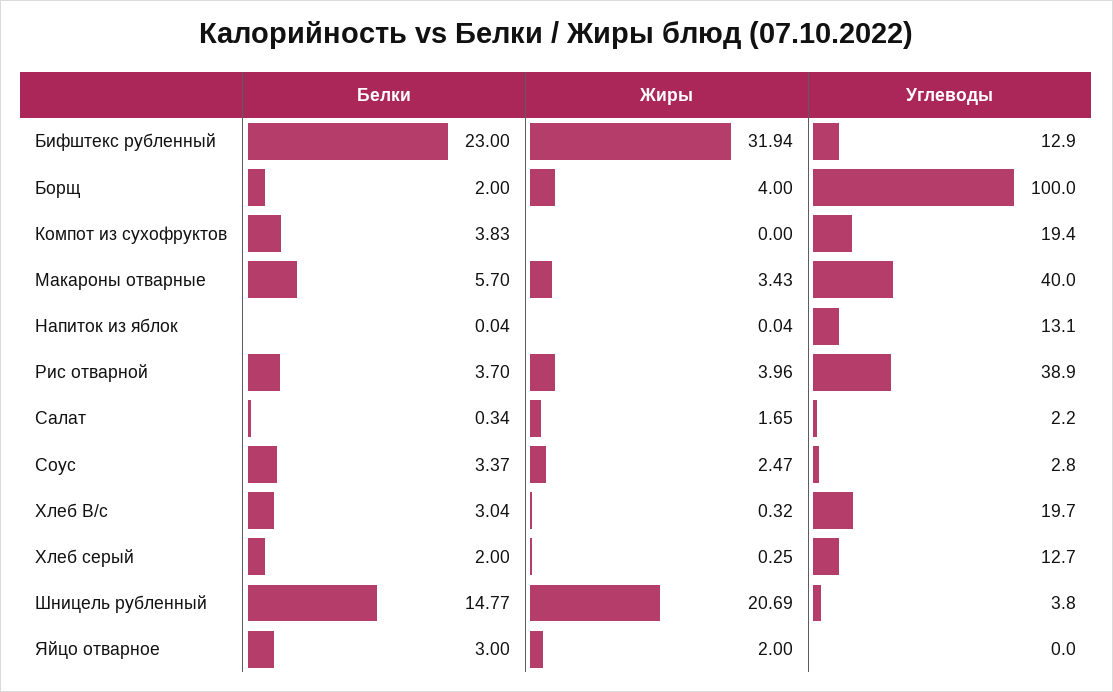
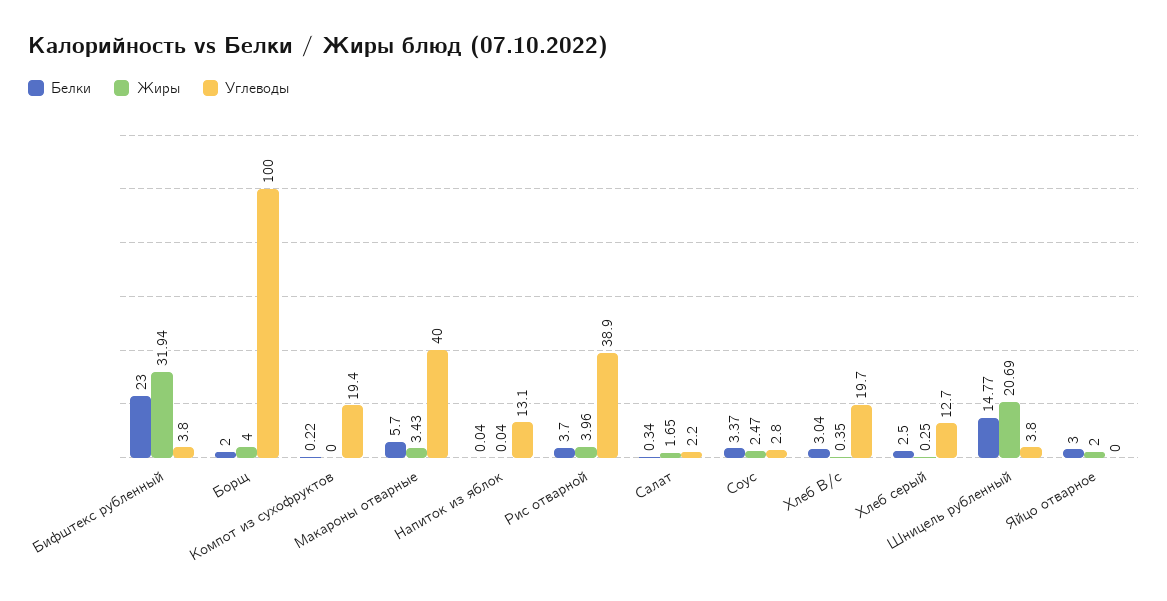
Углеводы, Бифштекс рубленный: 12.9 -> 3.8
Белки, Компот из сухофруктов: 3.83 -> 0.22
Жиры, Хлеб В/с: 0.32 -> 0.35
Белки, Хлеб серый: 2 -> 2.5

